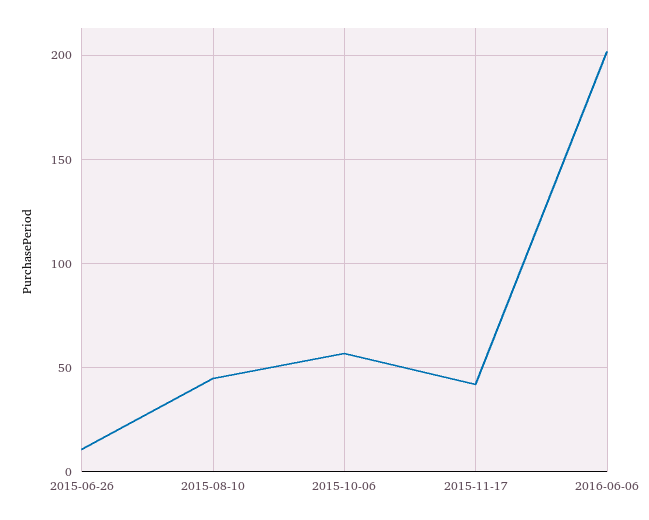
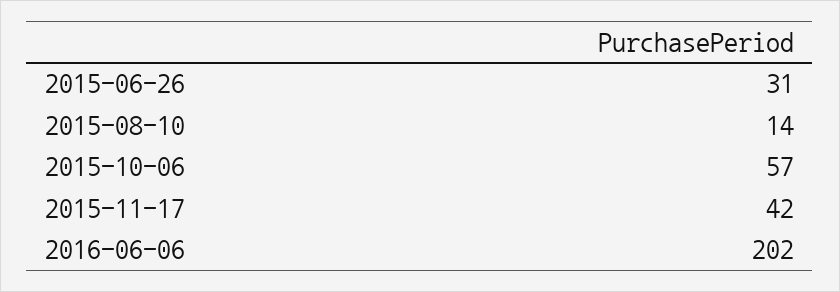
2015-06-26: 10 -> 31
2015-08-10: 45 -> 14

